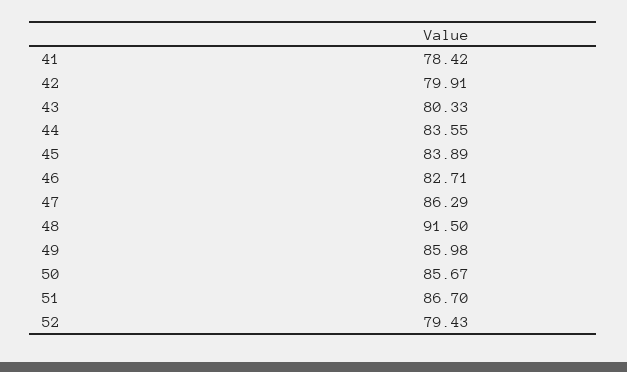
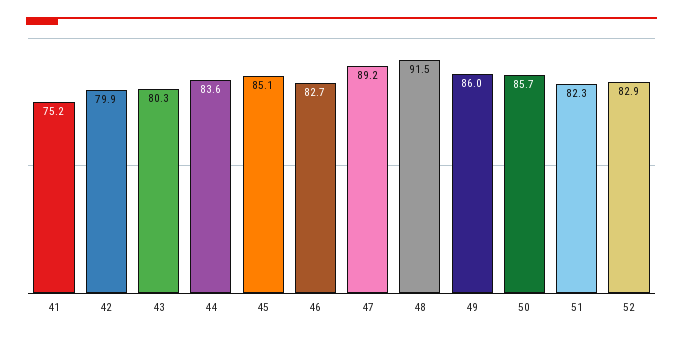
41: 78.42 -> 75.2
45: 83.89 -> 85.1
47: 86.29 -> 89.2
51: 86.7 -> 82.3
52: 79.43 -> 82.9

